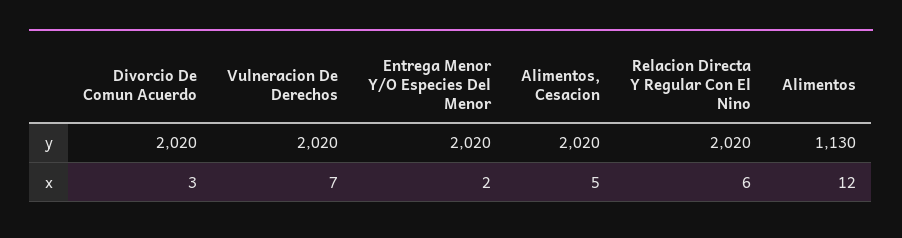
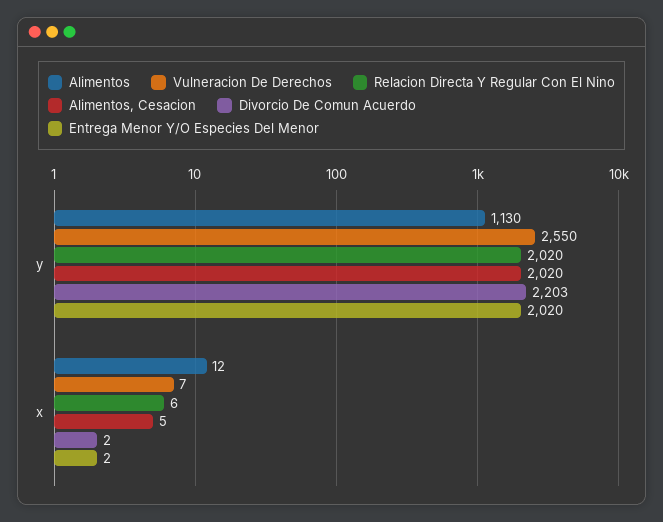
Divorcio De Comun Acuerdo, y: 2020 -> 2203
Vulneracion De Derechos, y: 2020 -> 2550
Divorcio De Comun Acuerdo, x: 3 -> 2

